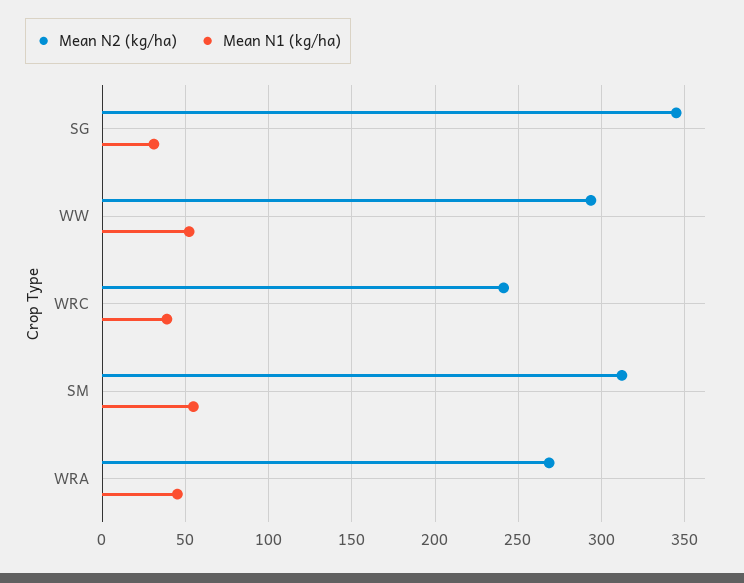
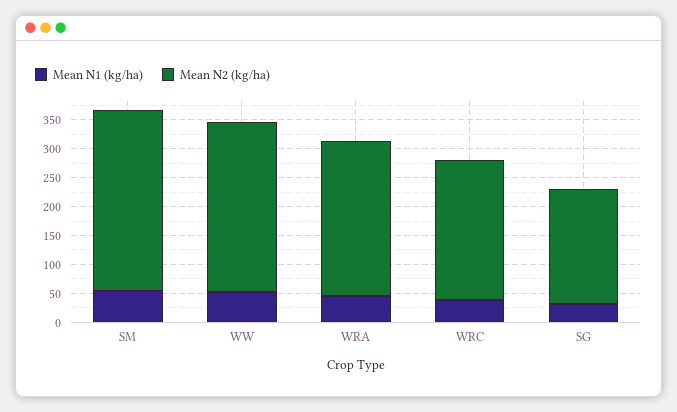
Mean N2 (kg/ha), SG: 345 -> 200

